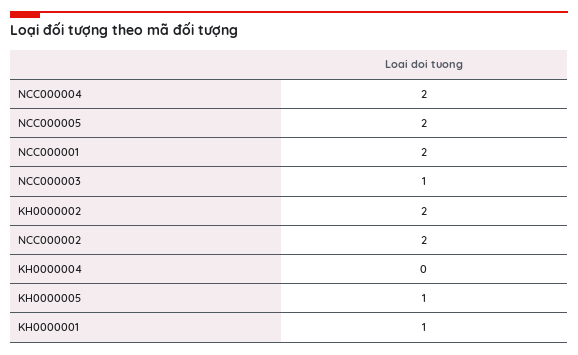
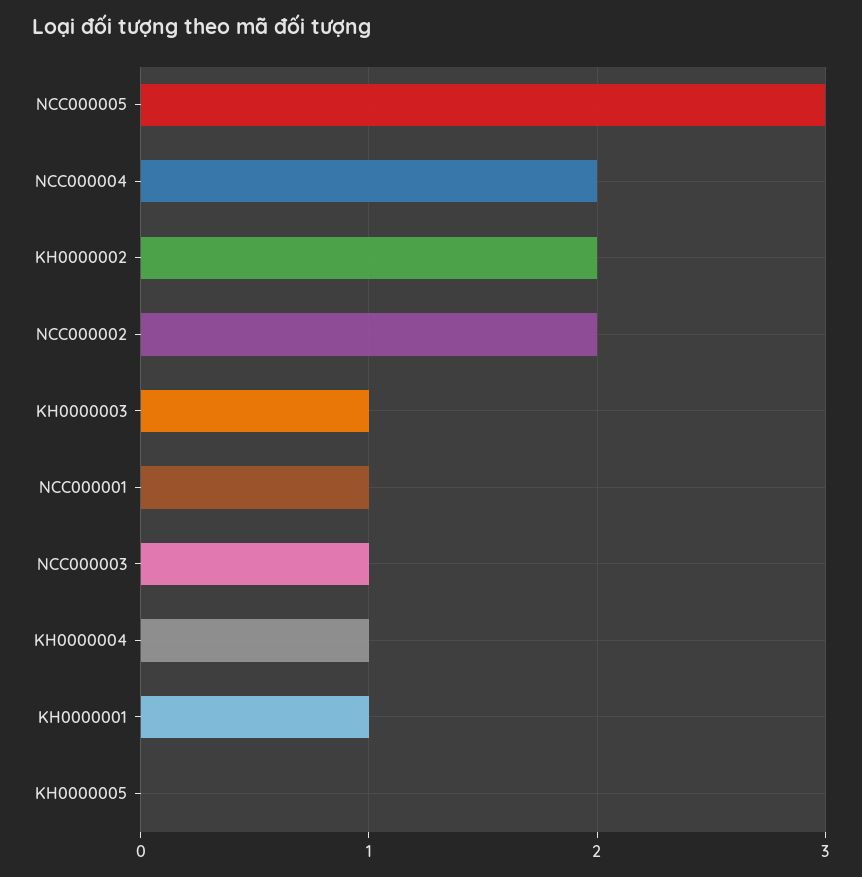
NCC000005: 2 -> 3
NCC000001: 2 -> 1
KH0000004: 0 -> 1
KH0000005: 1 -> 0
KH0000003: none -> 1

